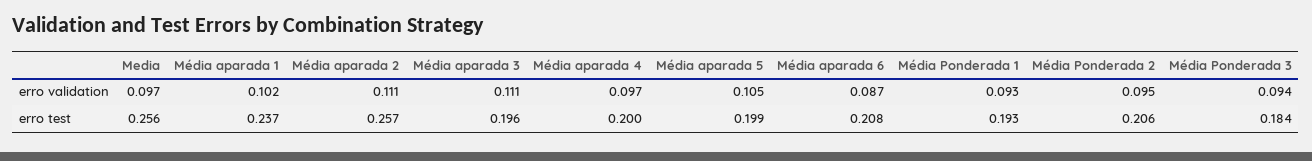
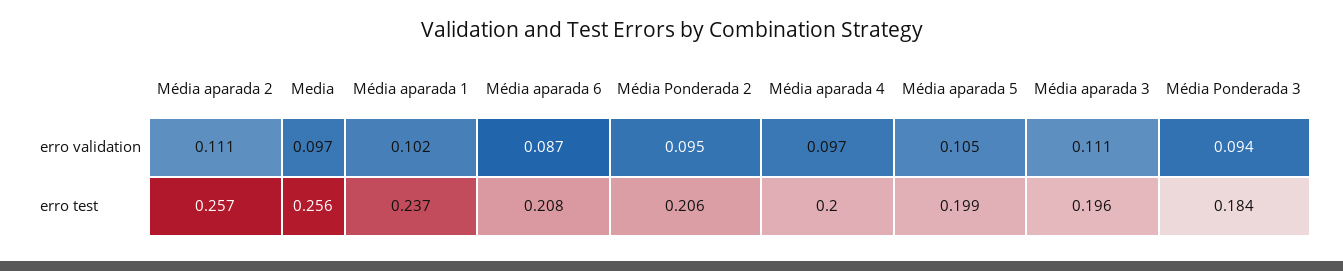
Média Ponderada 1, erro validation: 0.093 -> none
Média Ponderada 1, erro test: 0.193 -> none

